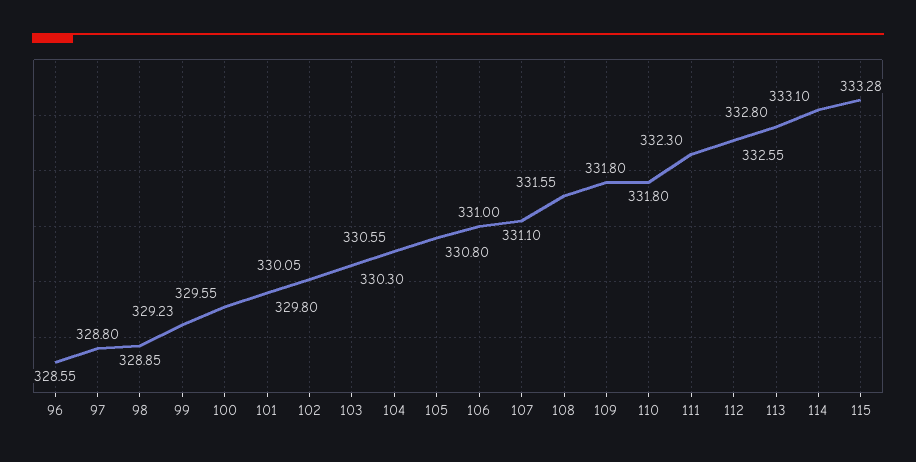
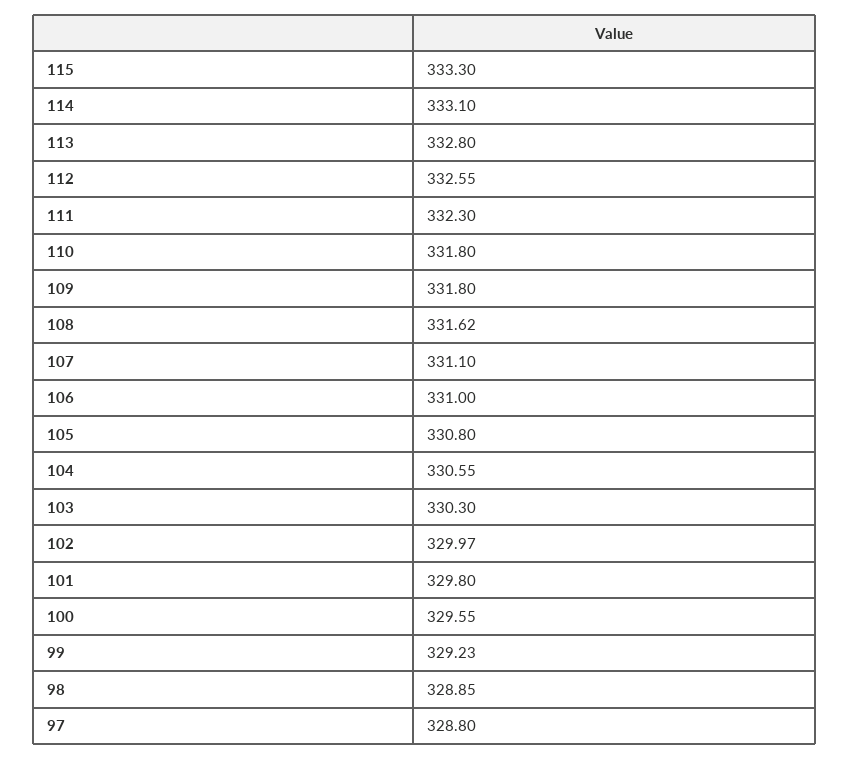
96: 328.55 -> none
102: 330.05 -> 329.97
108: 331.55 -> 331.62
115: 333.28 -> 333.3

